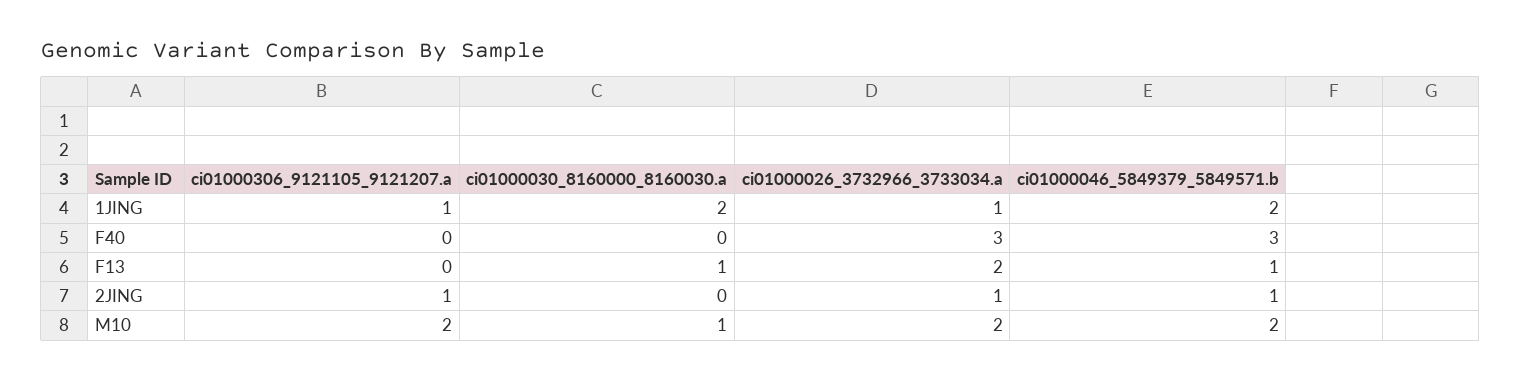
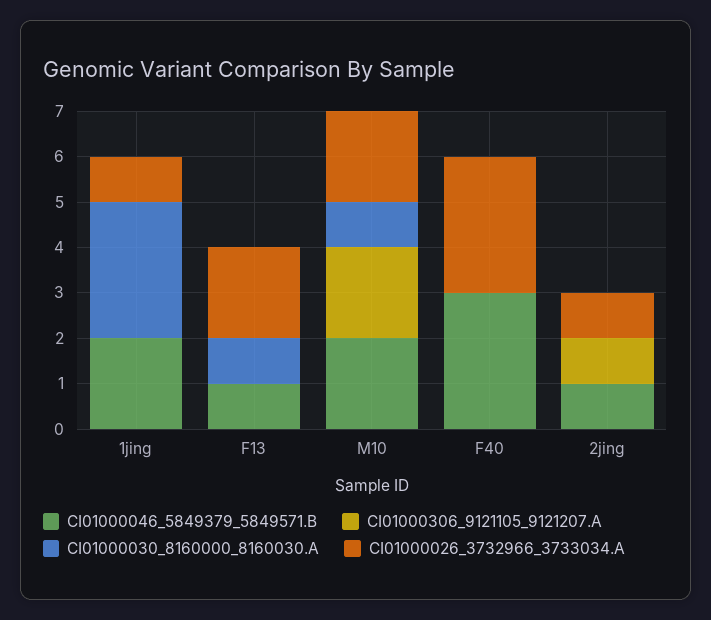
ci01000306_9121105_9121207.a, 1JING: 1 -> 0
ci01000030_8160000_8160030.a, 1JING: 2 -> 3

